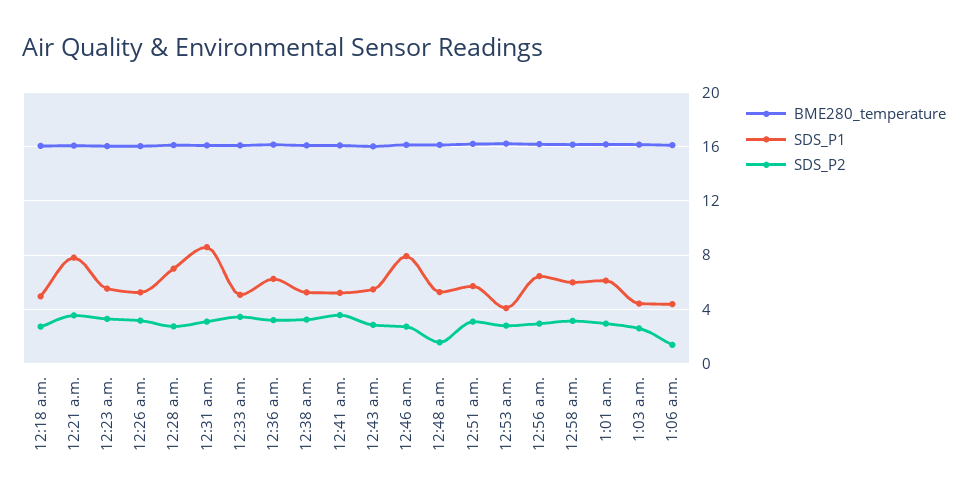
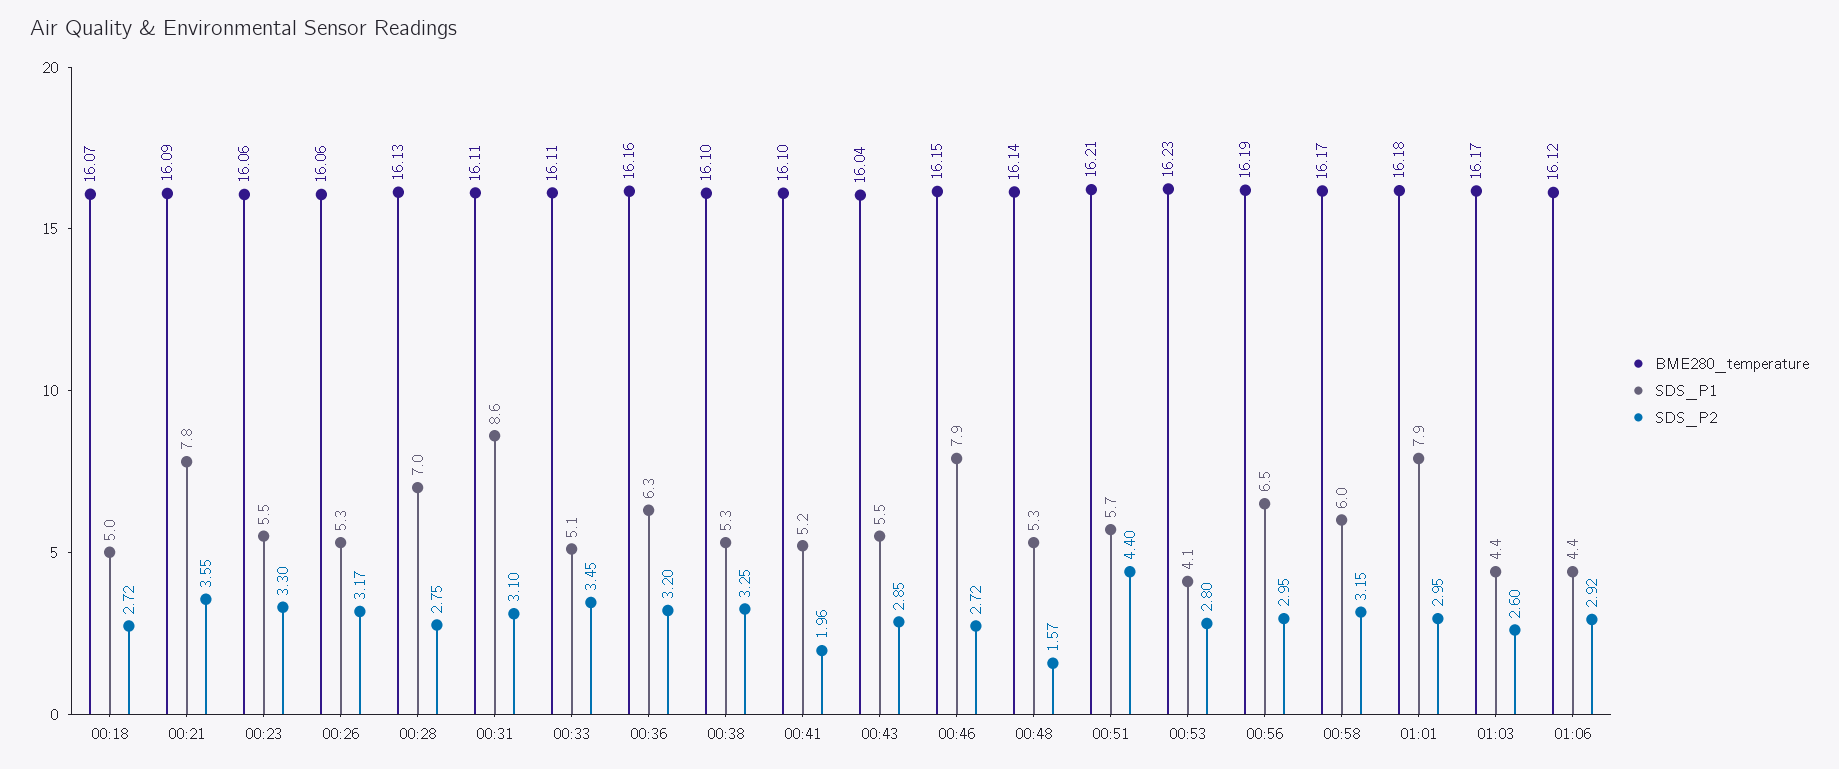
SDS_P2, 12:41 a.m.: 3.5 -> 1.96
SDS_P2, 12:51 a.m.: 3 -> 4.4
SDS_P1, 1:01 a.m.: 6 -> 7.9
SDS_P2, 1:06 a.m.: 1.5 -> 2.92

